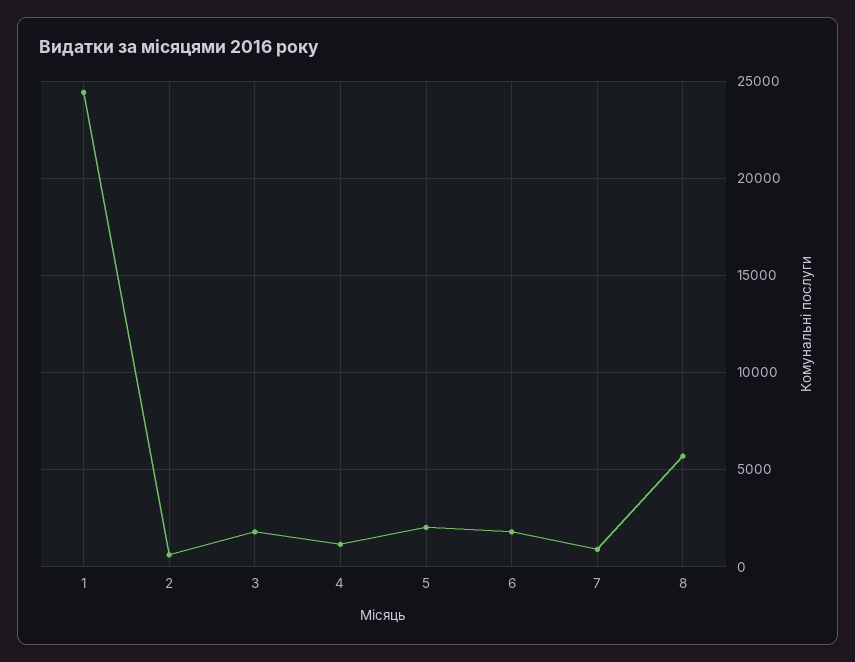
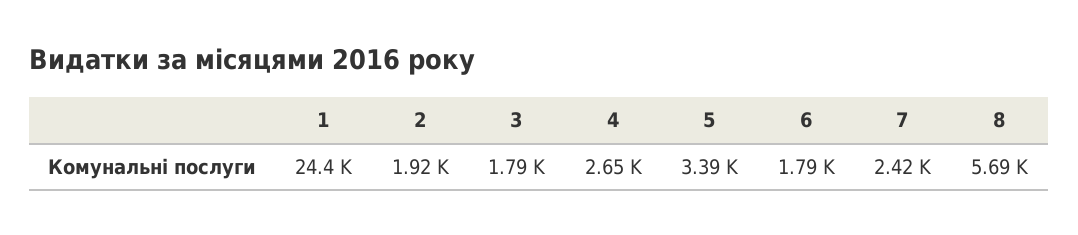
2: 500 -> 1920
4: 1000 -> 2650
5: 2000 -> 3390
7: 1000 -> 2420

